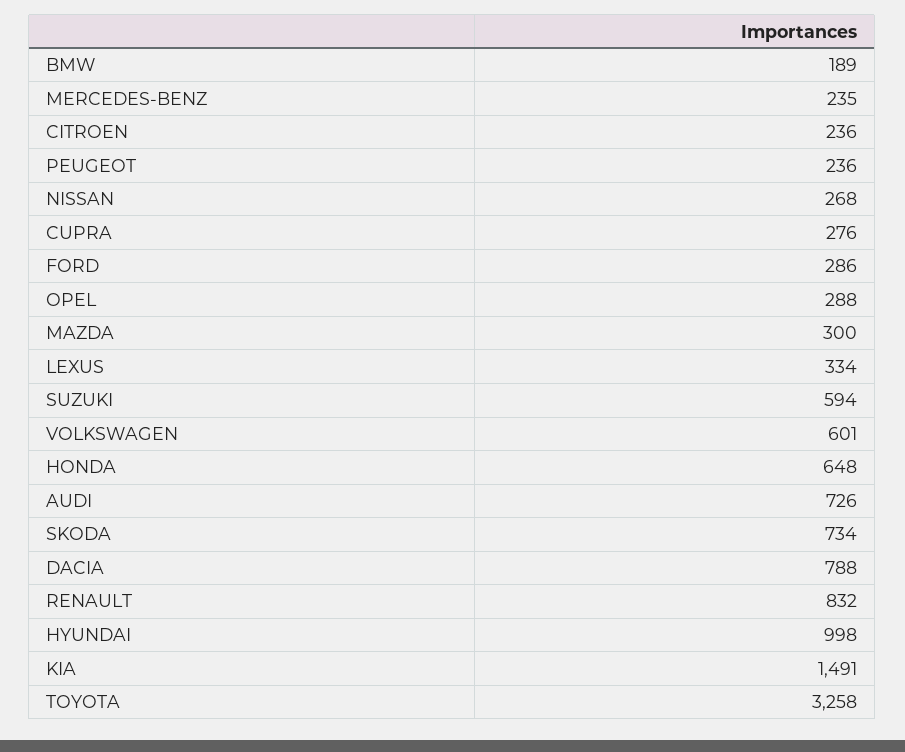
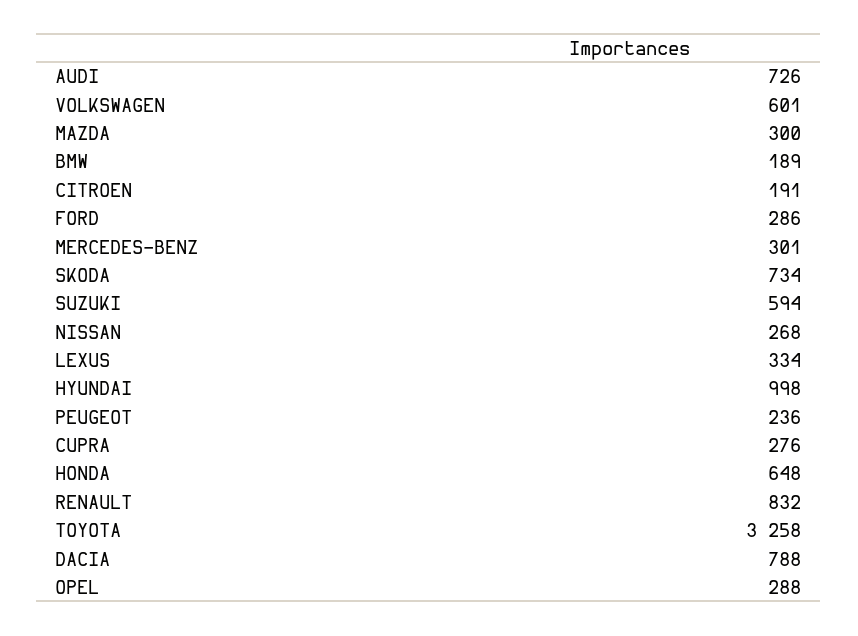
MERCEDES-BENZ: 235 -> 301
CITROEN: 236 -> 191
KIA: 1491 -> none

